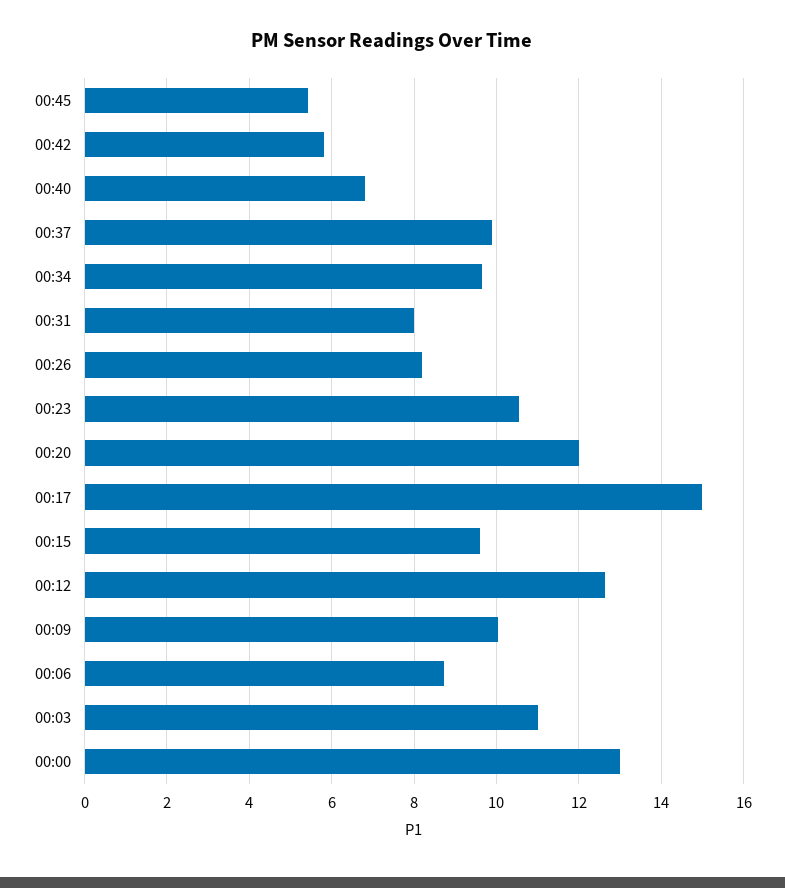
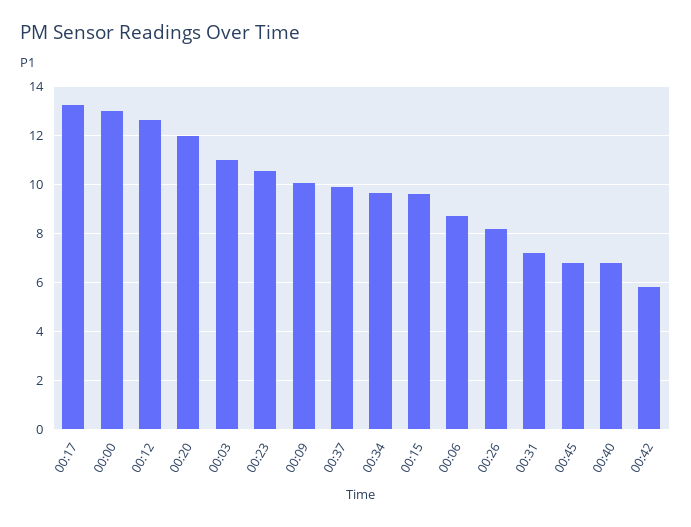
00:45: 5.4 -> 6.75
00:31: 8 -> 7.25
00:17: 15 -> 13.25

